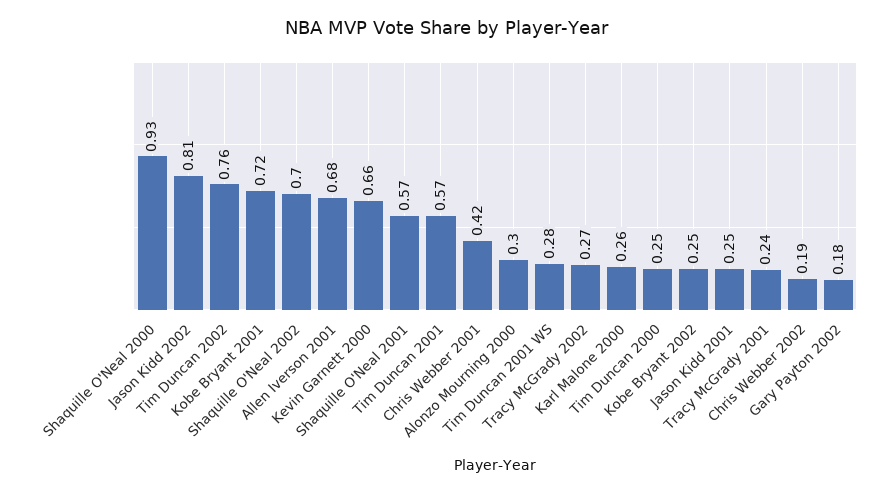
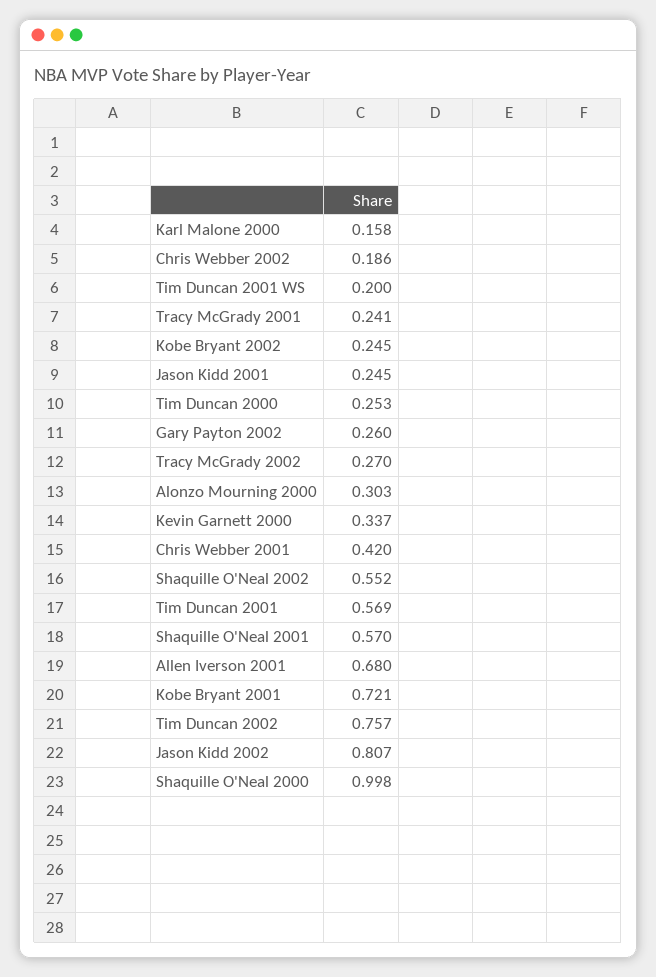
Shaquille O'Neal 2000: 0.93 -> 0.998
Shaquille O'Neal 2002: 0.7 -> 0.552
Kevin Garnett 2000: 0.66 -> 0.337
Tim Duncan 2001 WS: 0.28 -> 0.2
Karl Malone 2000: 0.26 -> 0.158
Gary Payton 2002: 0.18 -> 0.26

